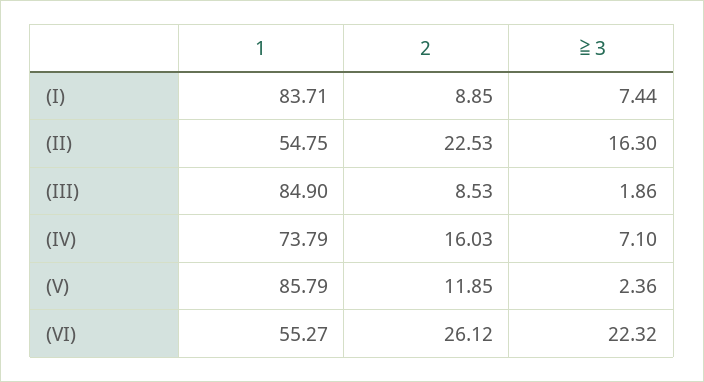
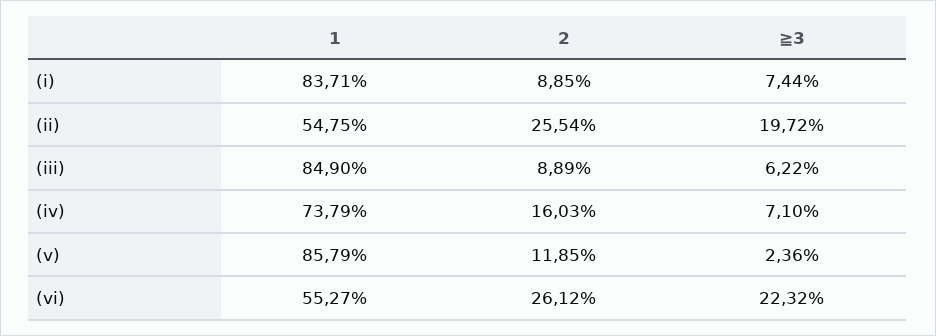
2, (II): 22.53 -> 25.54
≧3, (II): 16.3 -> 19.72
2, (III): 8.53 -> 8.89
≧3, (III): 1.86 -> 6.22

